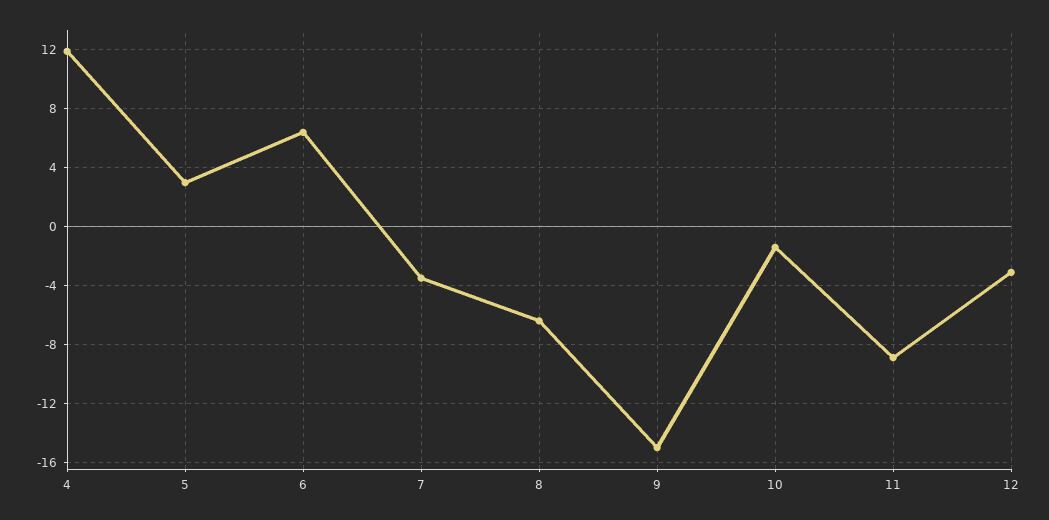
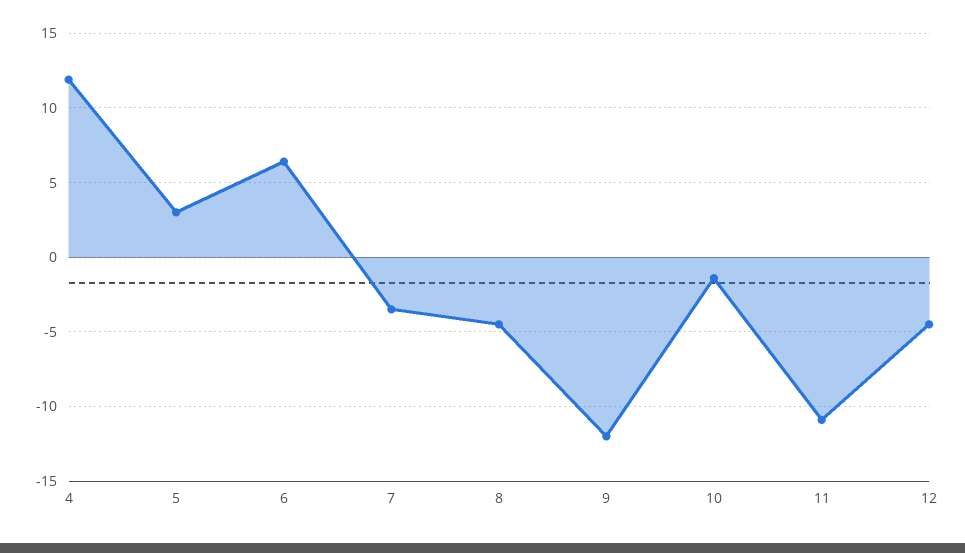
8: -6.5 -> -4.5
9: -15 -> -12
11: -9 -> -11
12: -3 -> -4.5

